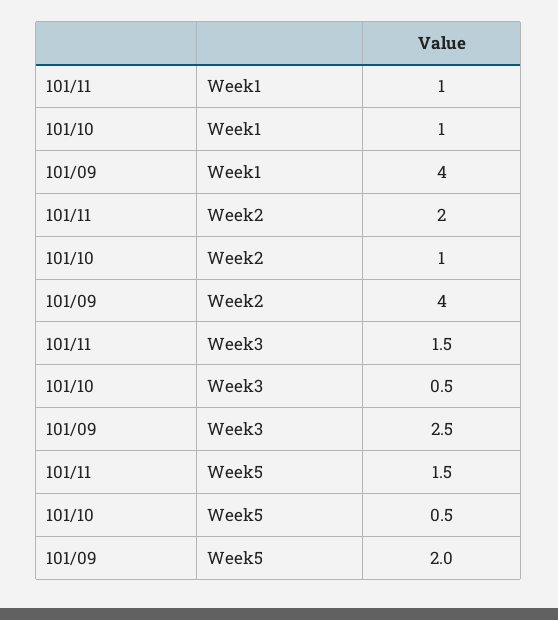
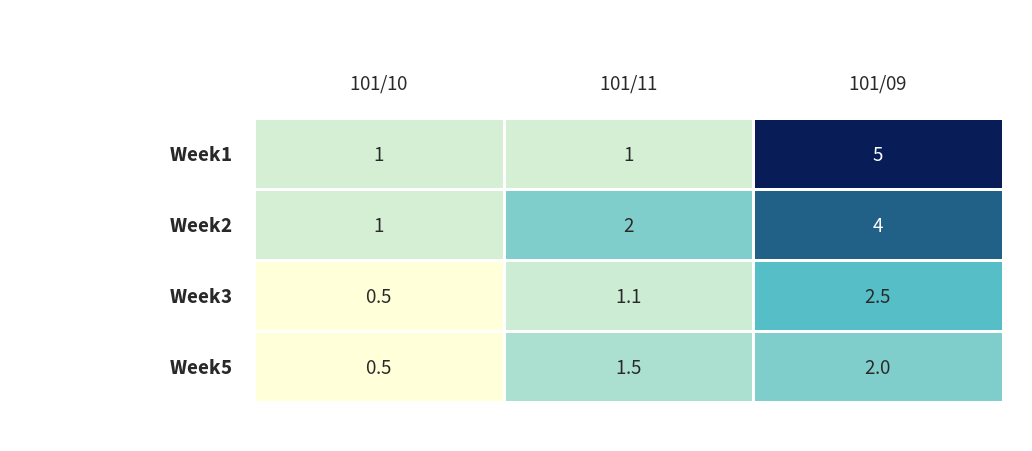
101/09, Week1: 4 -> 5
101/11, Week3: 1.5 -> 1.1

